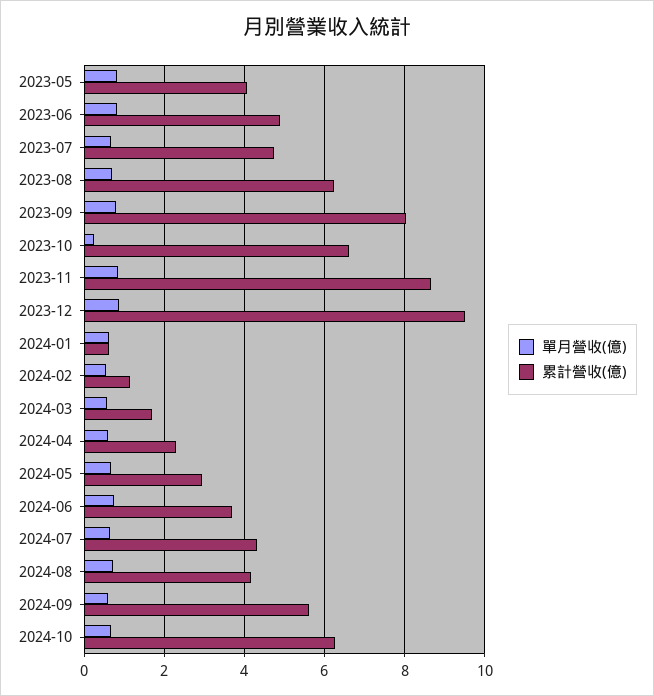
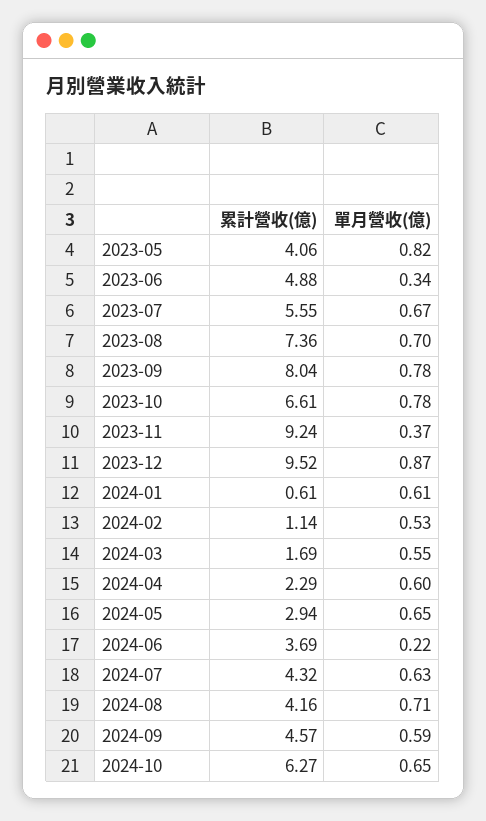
單月營收(億), 2023-06: 0.8 -> 0.34
累計營收(億), 2023-07: 4.8 -> 5.55
累計營收(億), 2023-08: 6.2 -> 7.36
單月營收(億), 2023-10: 0.2 -> 0.78
單月營收(億), 2023-11: 0.8 -> 0.37
累計營收(億), 2023-11: 8.6 -> 9.24
單月營收(億), 2024-06: 0.8 -> 0.22
累計營收(億), 2024-09: 5.6 -> 4.57

